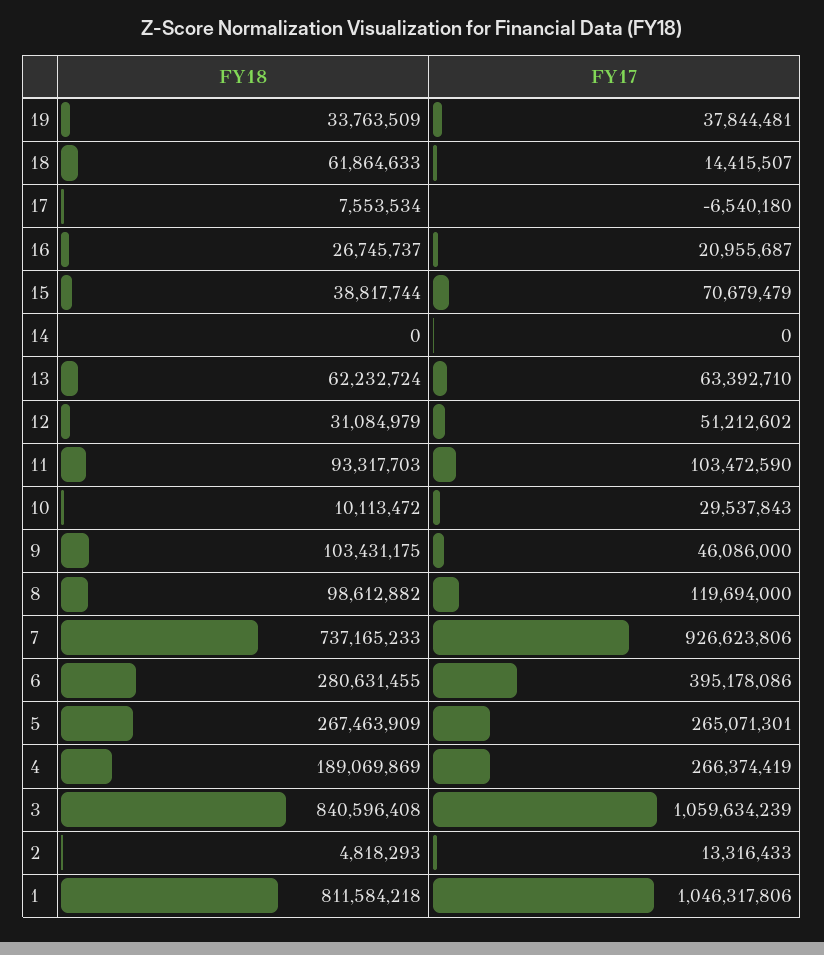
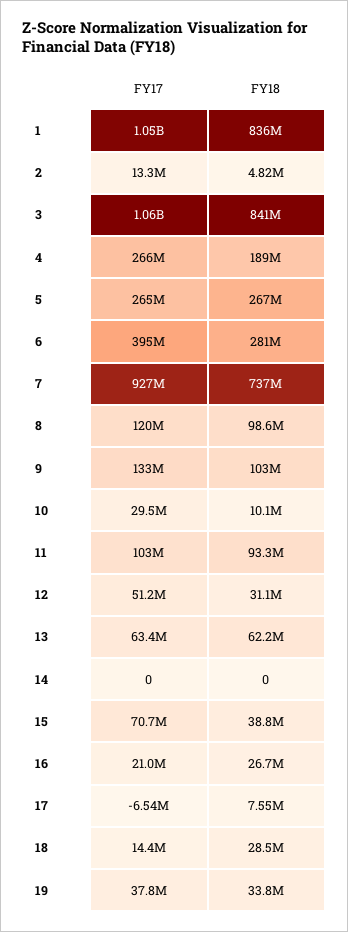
FY18, 18: 61864633 -> 28500000
FY17, 9: 46086000 -> 133000000
FY18, 1: 811584218 -> 836000000

